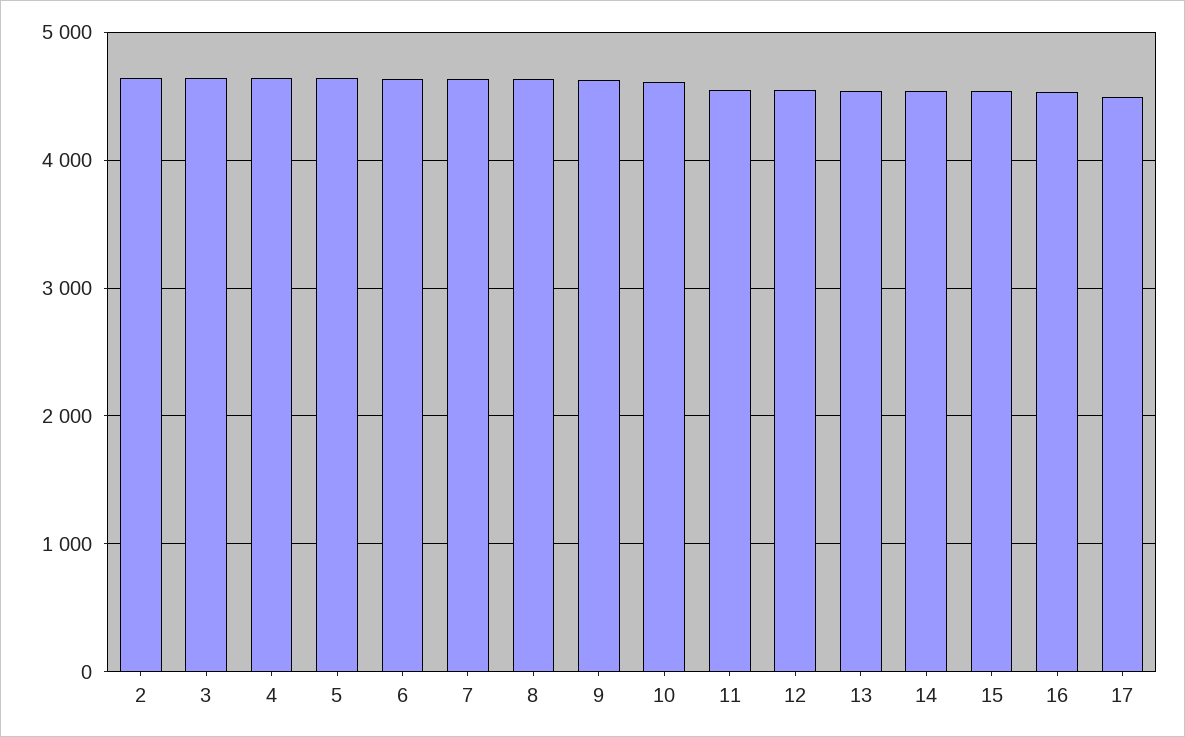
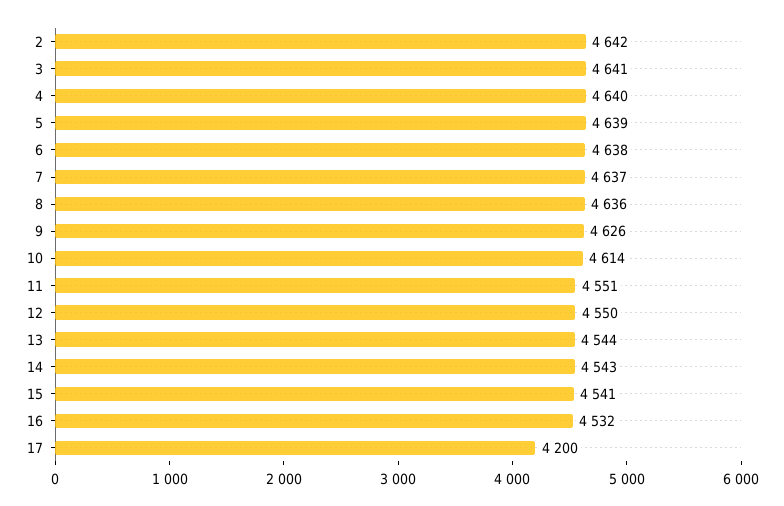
17: 4500 -> 4200

